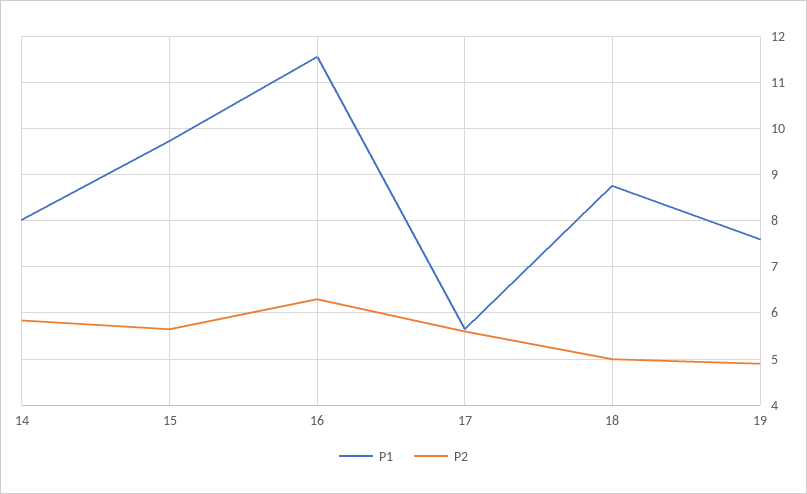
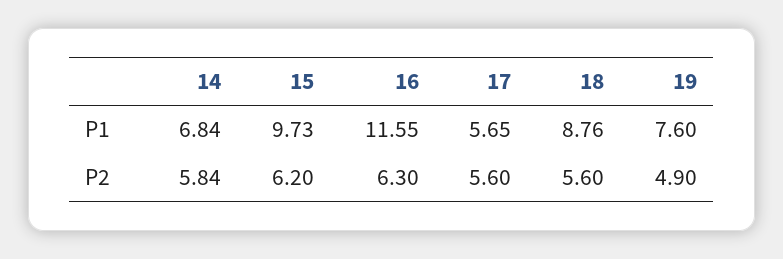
P1, 14: 8 -> 6.84
P2, 15: 5.6 -> 6.2
P2, 18: 5 -> 5.6

